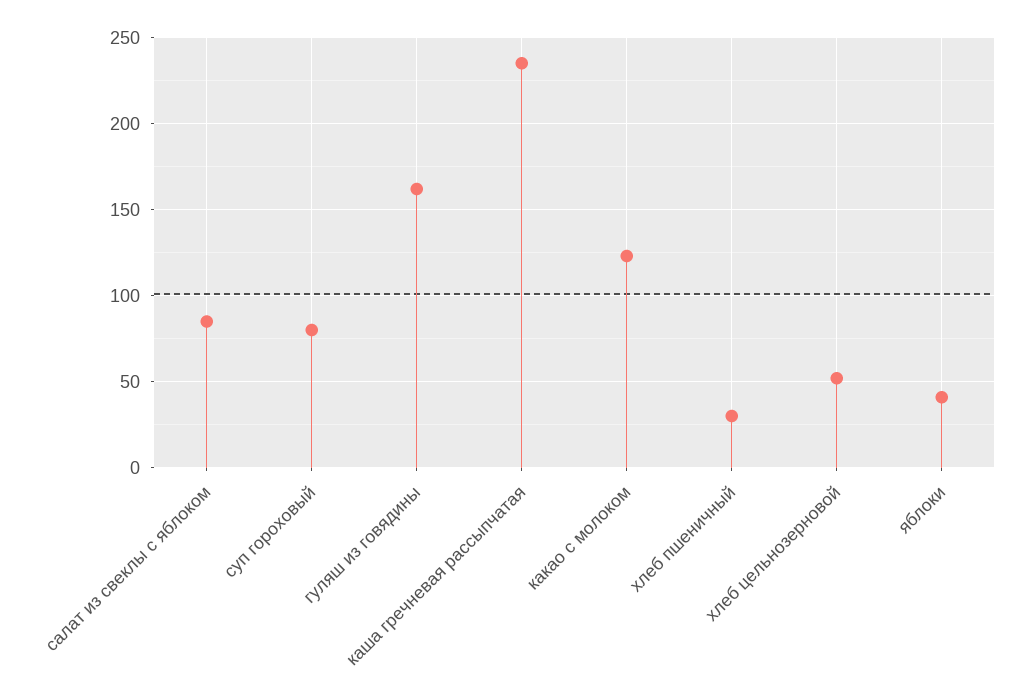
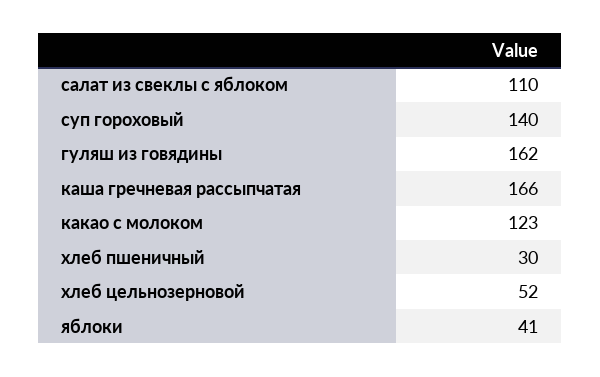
салат из свеклы с яблоком: 85 -> 110
суп гороховый: 80 -> 140
каша гречневая рассыпчатая: 235 -> 166

